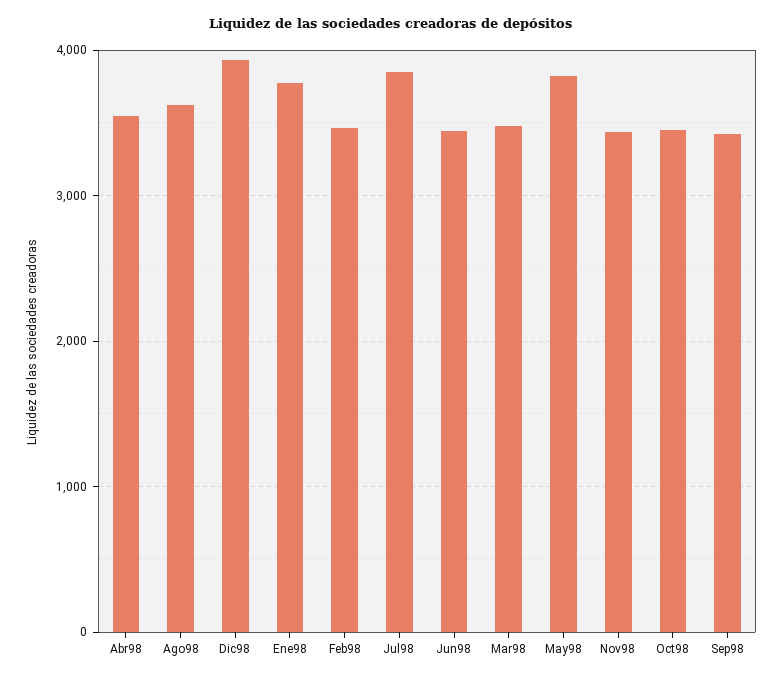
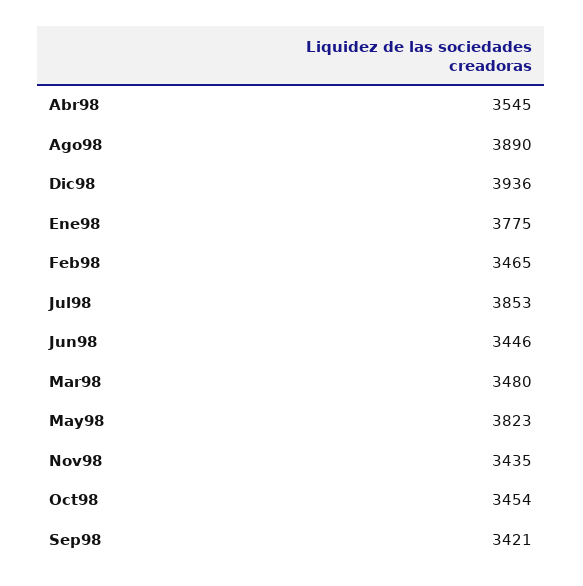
Ago98: 3600 -> 3890

